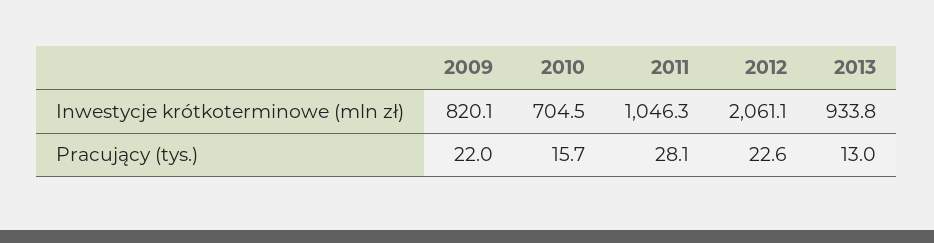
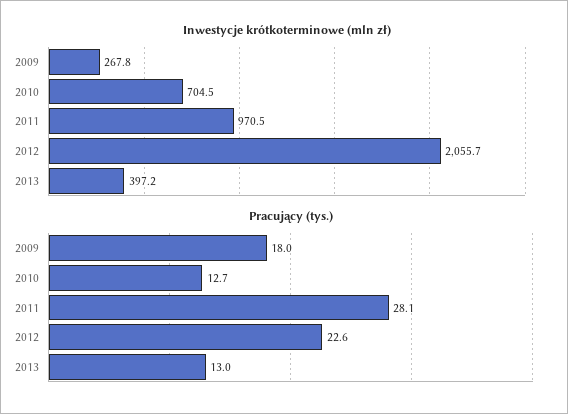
Inwestycje krótkoterminowe (mln zł), 2009: 820.1 -> 267.8
Inwestycje krótkoterminowe (mln zł), 2011: 1046.3 -> 970.5
Inwestycje krótkoterminowe (mln zł), 2012: 2061.1 -> 2055.7
Inwestycje krótkoterminowe (mln zł), 2013: 933.8 -> 397.2
Pracujący (tys.), 2009: 22 -> 18
Pracujący (tys.), 2010: 15.7 -> 12.7

